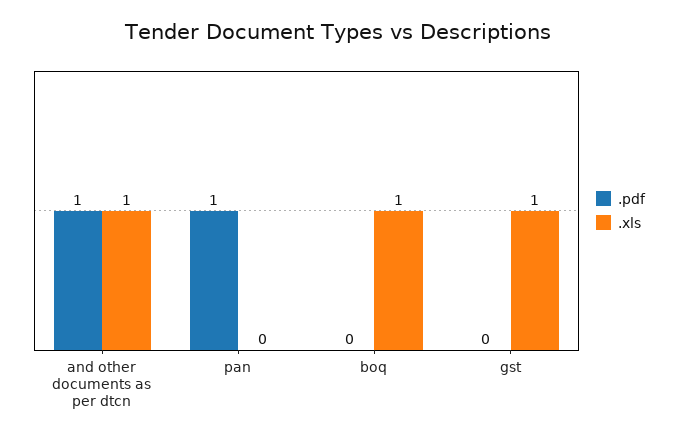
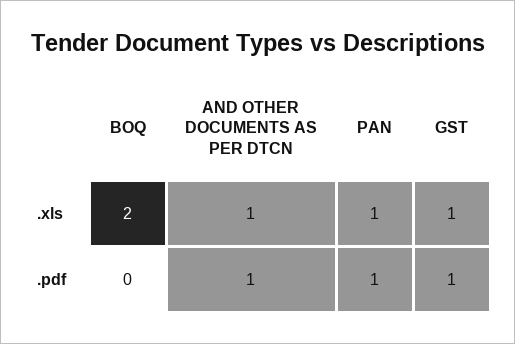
.xls, pan: 0 -> 1
.xls, boq: 1 -> 2
.pdf, gst: 0 -> 1

